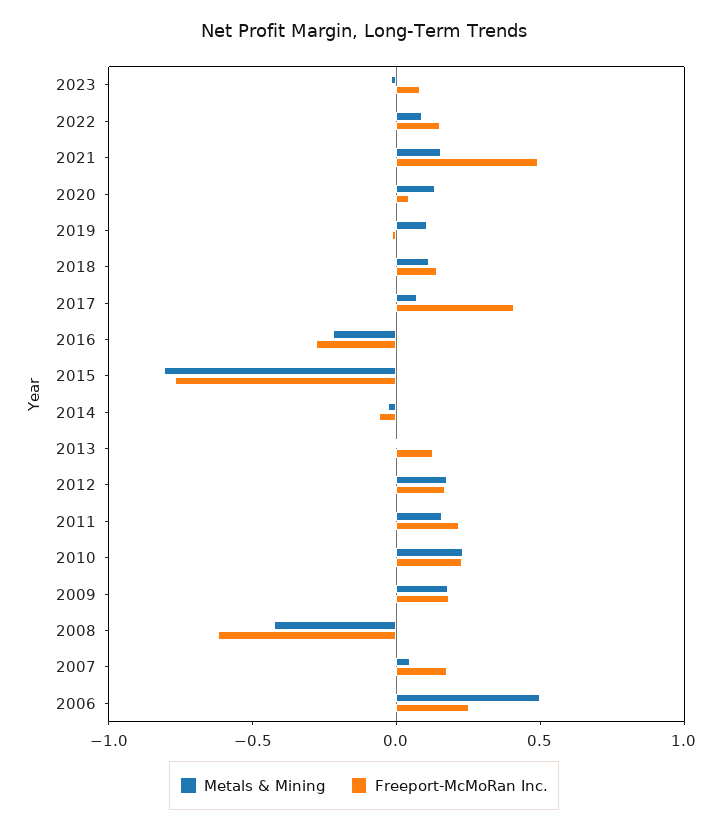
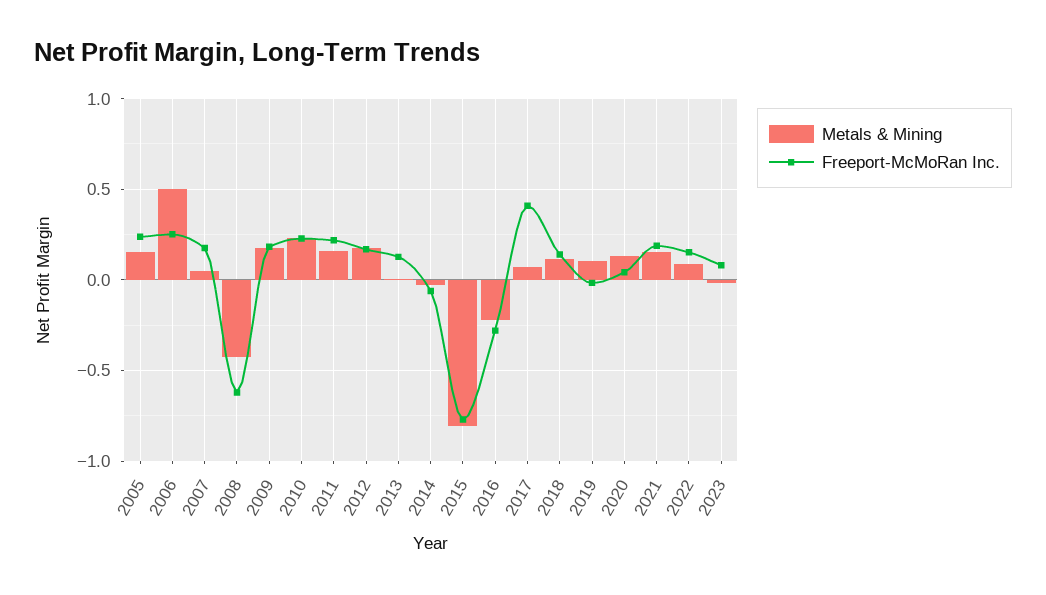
Freeport-McMoRan Inc., 2021: 0.5 -> 0.2
Metals & Mining, 2005: none -> 0.15
Freeport-McMoRan Inc., 2005: none -> 0.25

